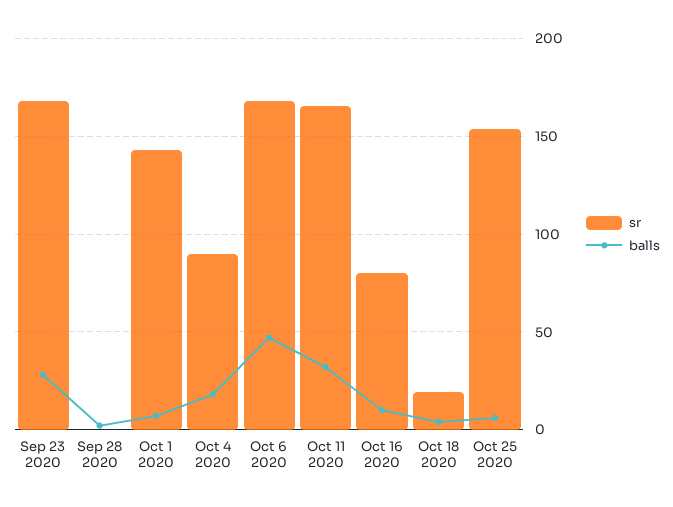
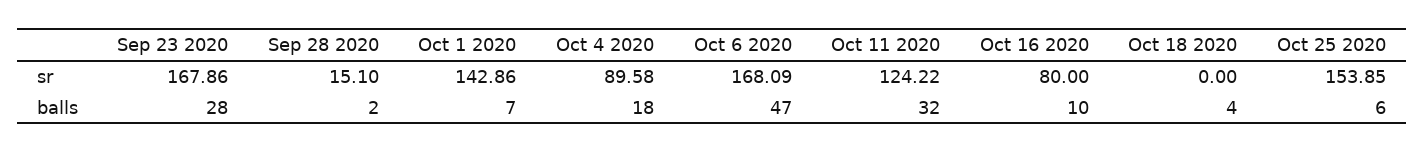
sr, Sep 28 2020: 0 -> 15.1
sr, Oct 11 2020: 165 -> 124.22
sr, Oct 18 2020: 20 -> 0

